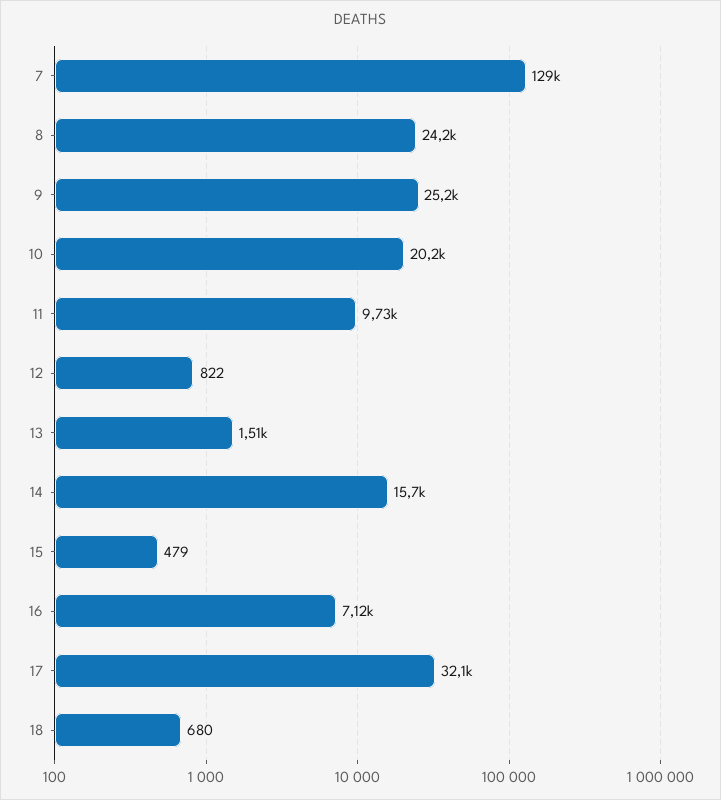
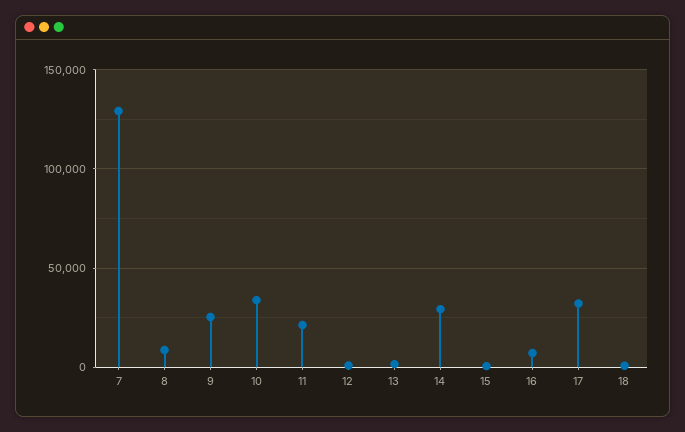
8: 24200 -> 10000
10: 20200 -> 35000
11: 9730 -> 20000
14: 15700 -> 30000

